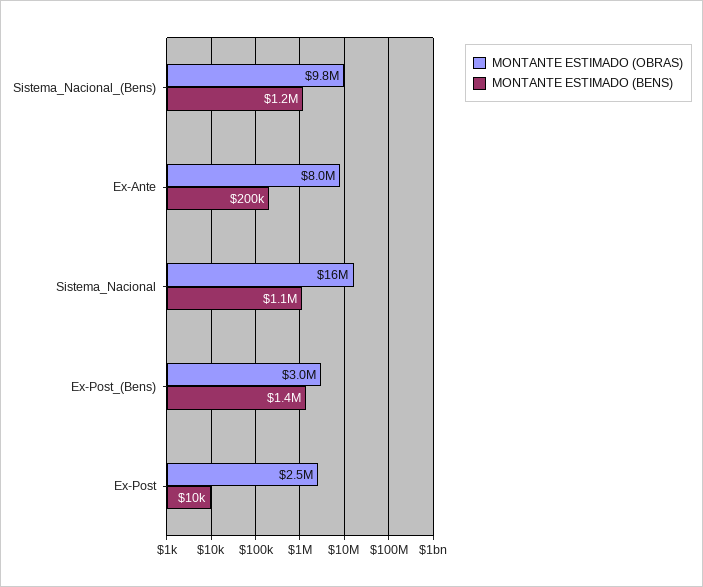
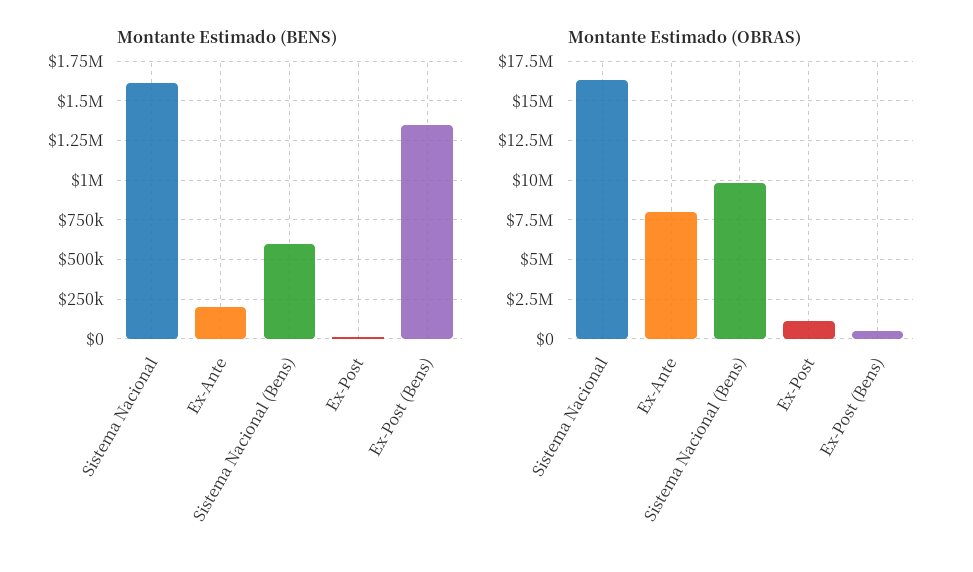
MONTANTE ESTIMADO (BENS), Sistema_Nacional_(Bens): 1200000 -> 600000
MONTANTE ESTIMADO (BENS), Sistema_Nacional: 1100000 -> 1600000
MONTANTE ESTIMADO (OBRAS), Ex-Post_(Bens): 3000000 -> 500000
MONTANTE ESTIMADO (OBRAS), Ex-Post: 2500000 -> 1000000

